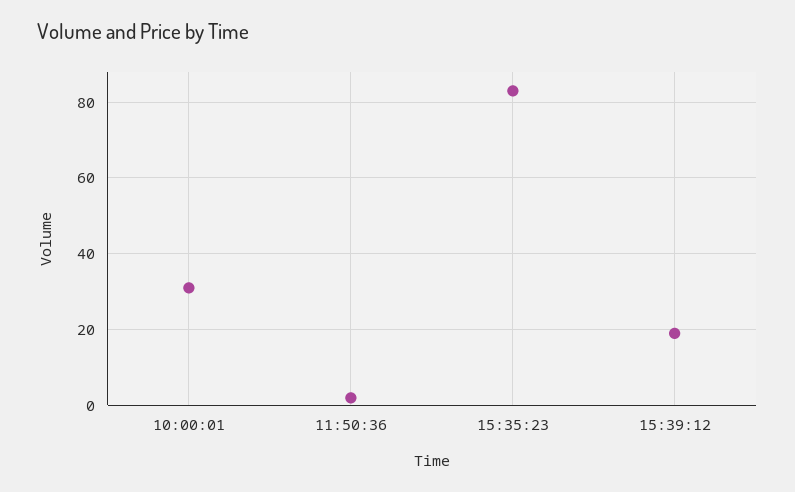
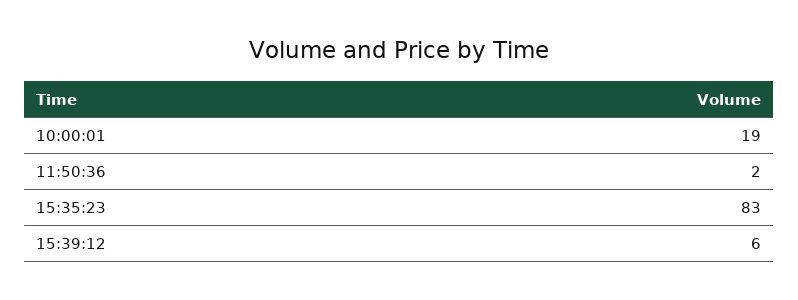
10:00:01: 30 -> 19
15:39:12: 20 -> 6

